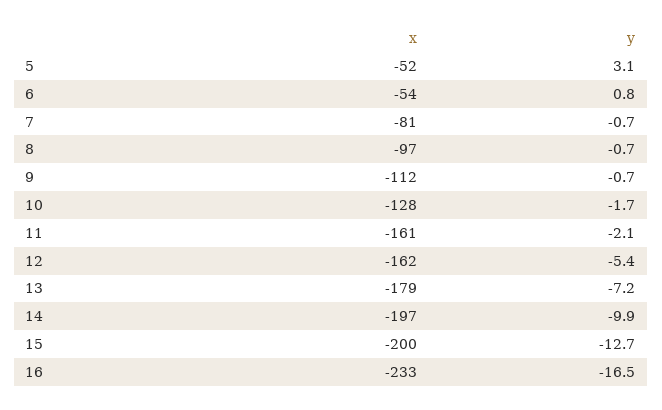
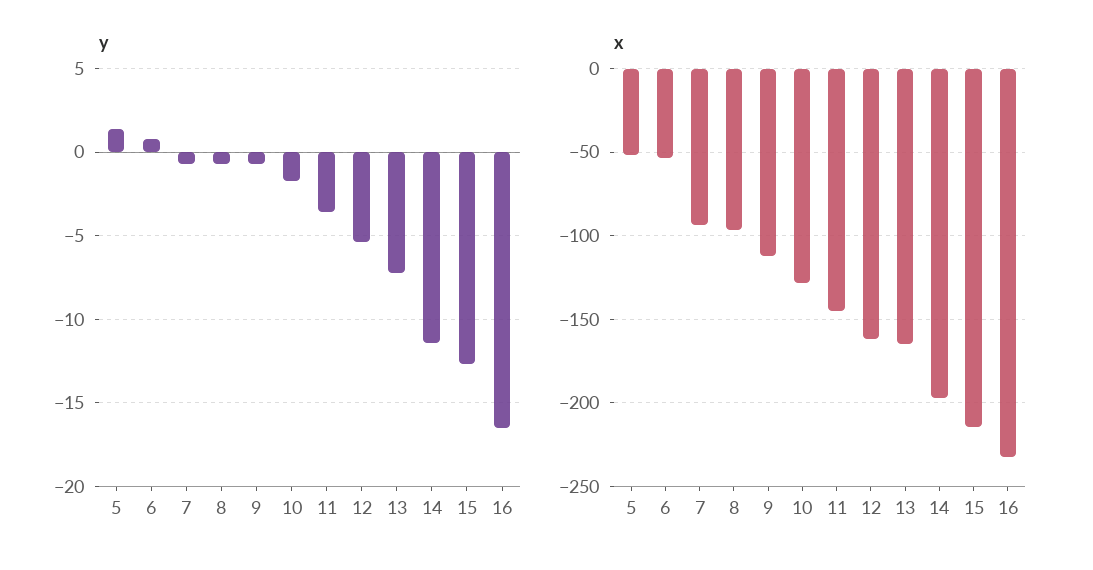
y, 5: 3.1 -> 1.5
x, 7: -81 -> -95
x, 11: -161 -> -145
y, 11: -2.1 -> -3.5
x, 13: -179 -> -165
y, 14: -9.9 -> -11.5
x, 15: -200 -> -215

